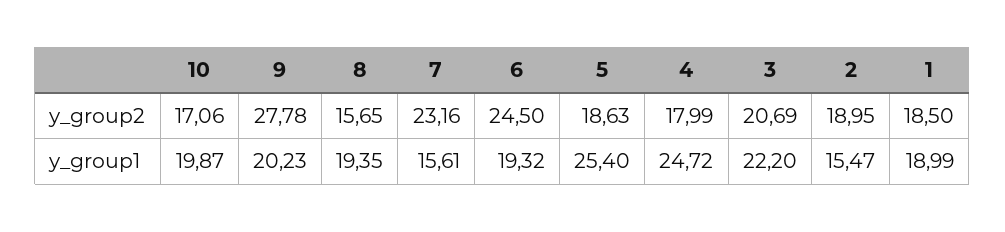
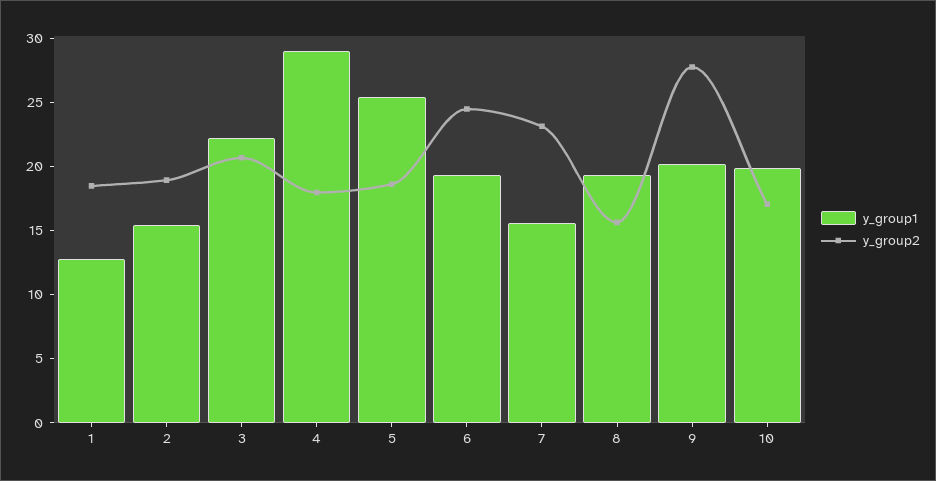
y_group1, 4: 24.72 -> 29
y_group1, 1: 18.99 -> 13

